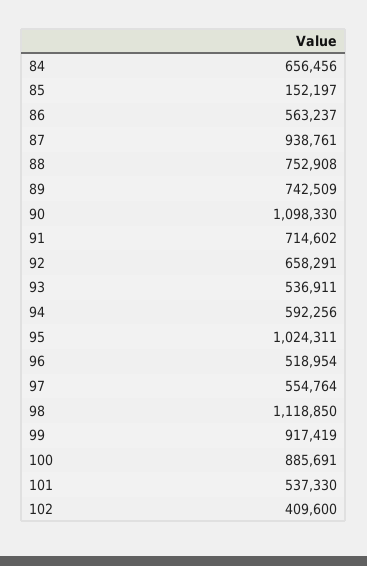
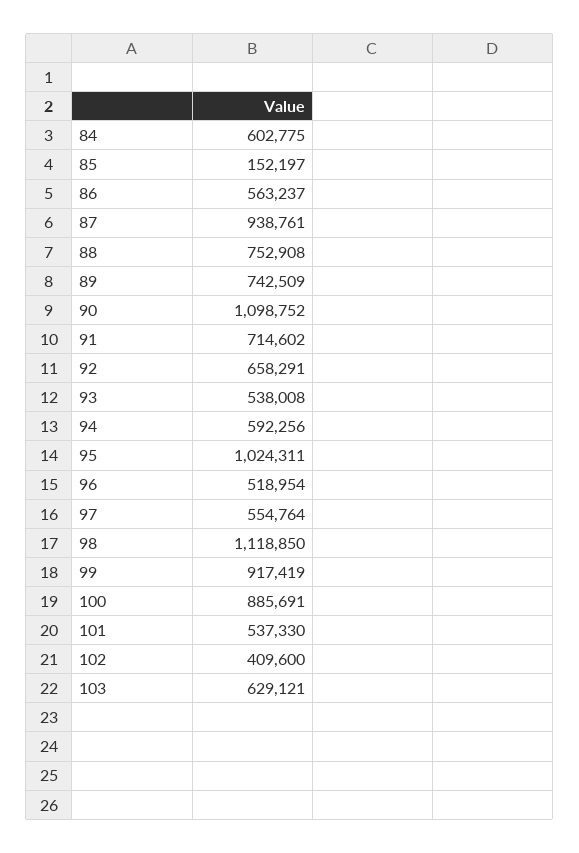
84: 656456 -> 602775
90: 1098330 -> 1098752
93: 536911 -> 538008
103: none -> 629121

